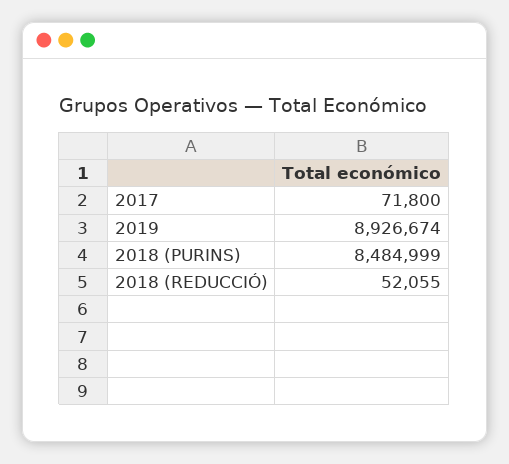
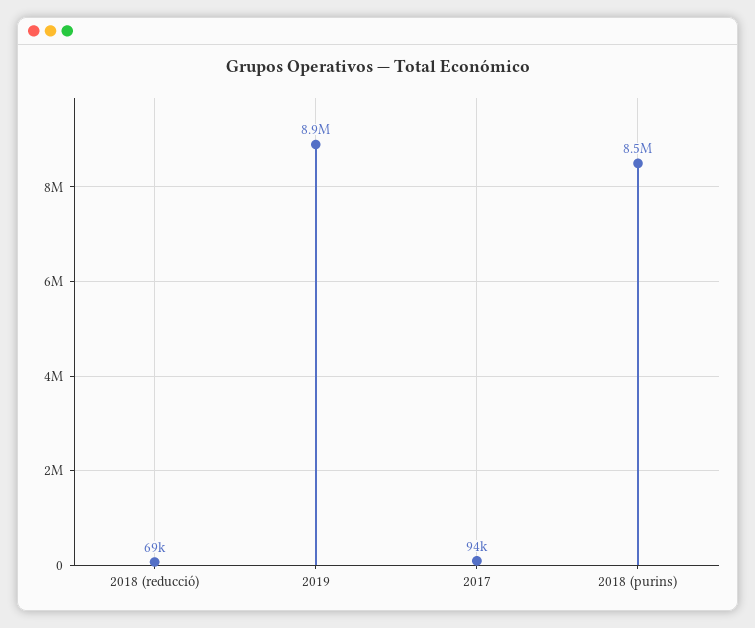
2017: 71800 -> 94000
2018 (REDUCCIÓ): 52055 -> 69000

